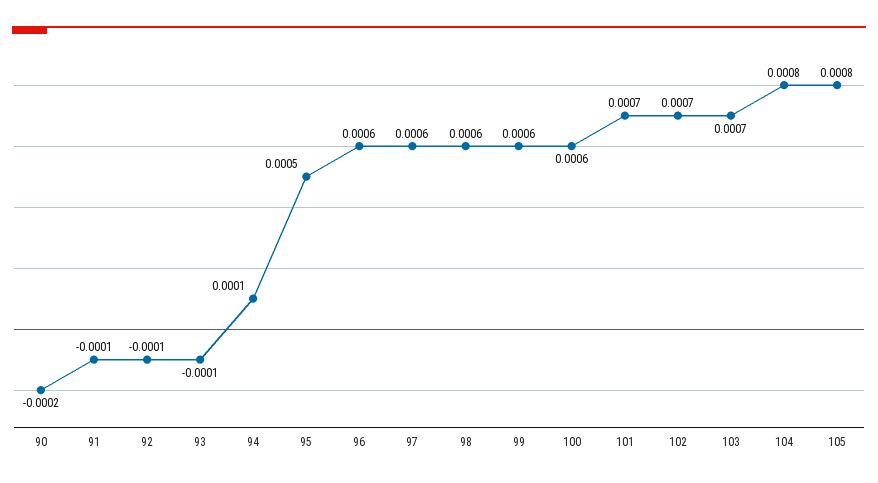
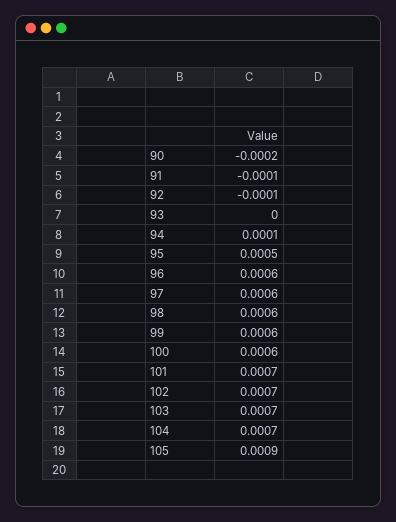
93: -0.0001 -> 0
104: 0.0008 -> 0.0007
105: 0.0008 -> 0.0009

